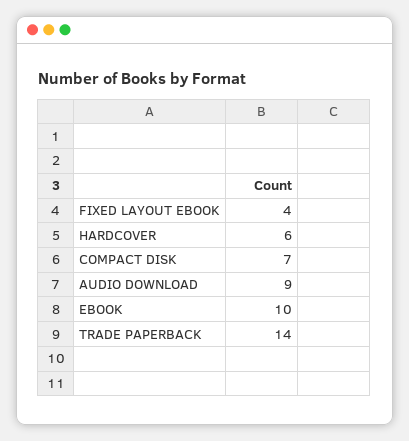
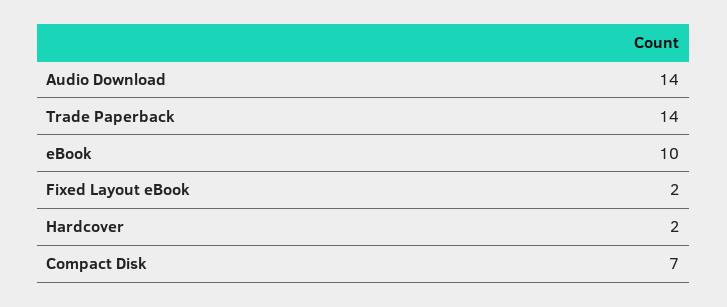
FIXED LAYOUT EBOOK: 4 -> 2
HARDCOVER: 6 -> 2
AUDIO DOWNLOAD: 9 -> 14

